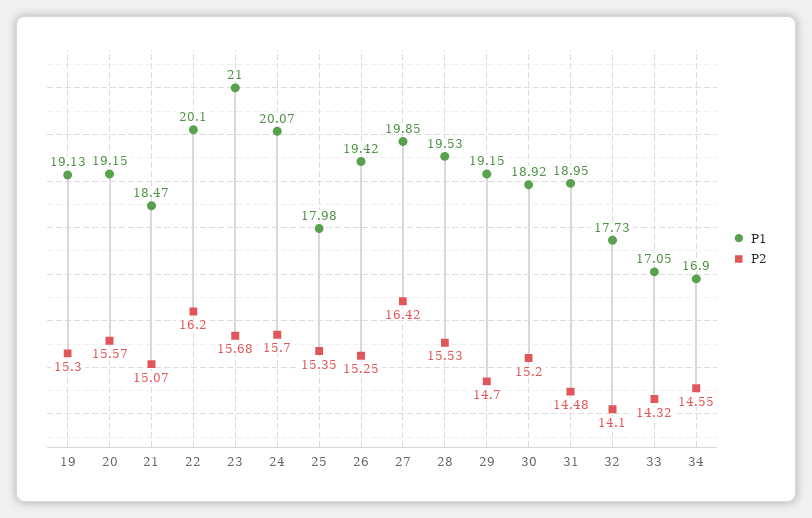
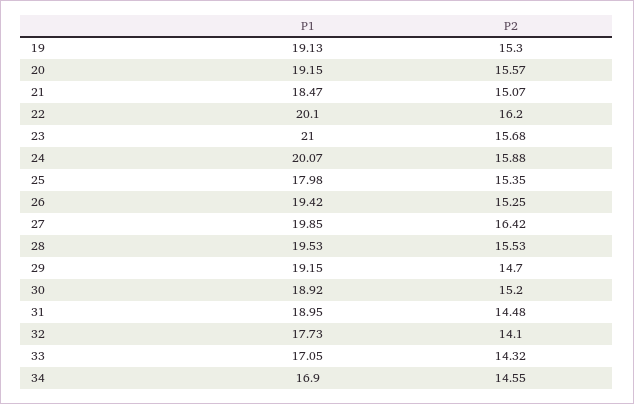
P2, 24: 15.7 -> 15.88

